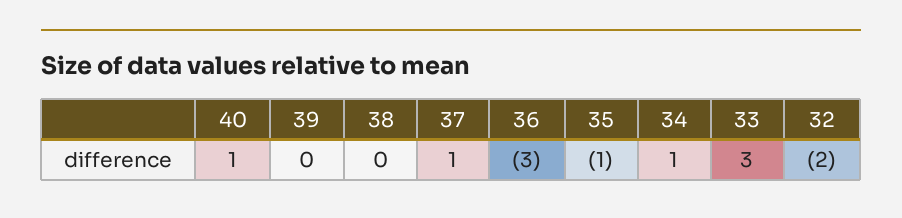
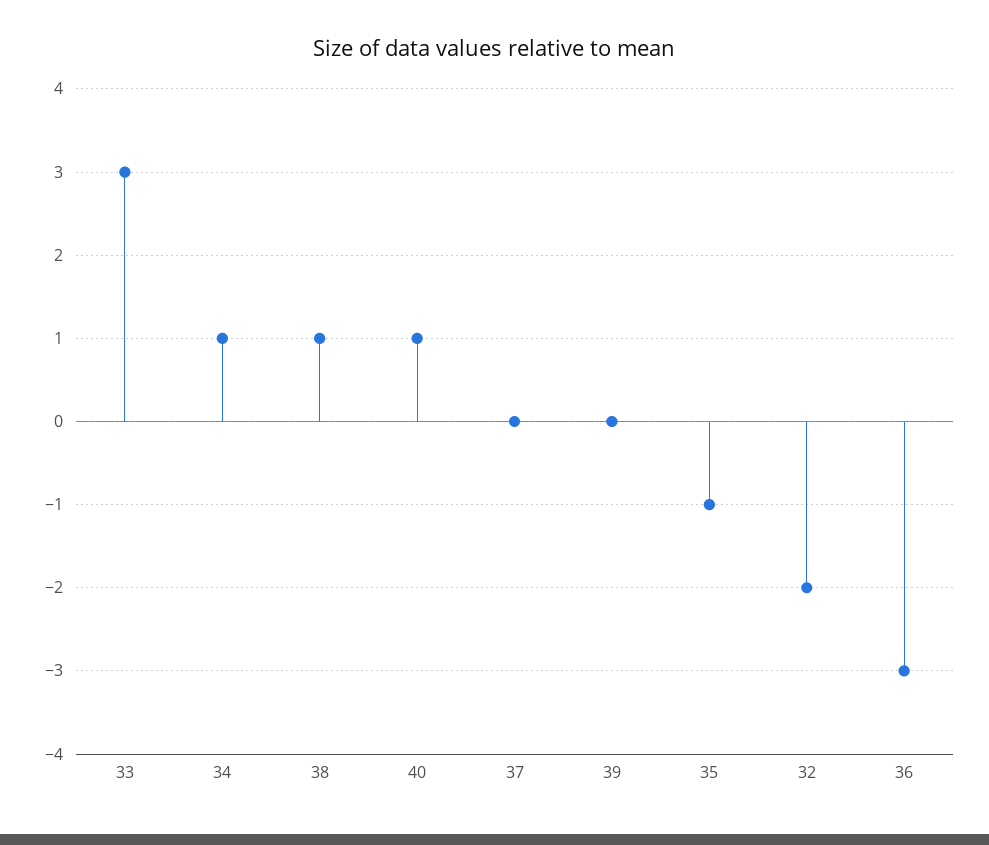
38: 0 -> 1
37: 1 -> 0

